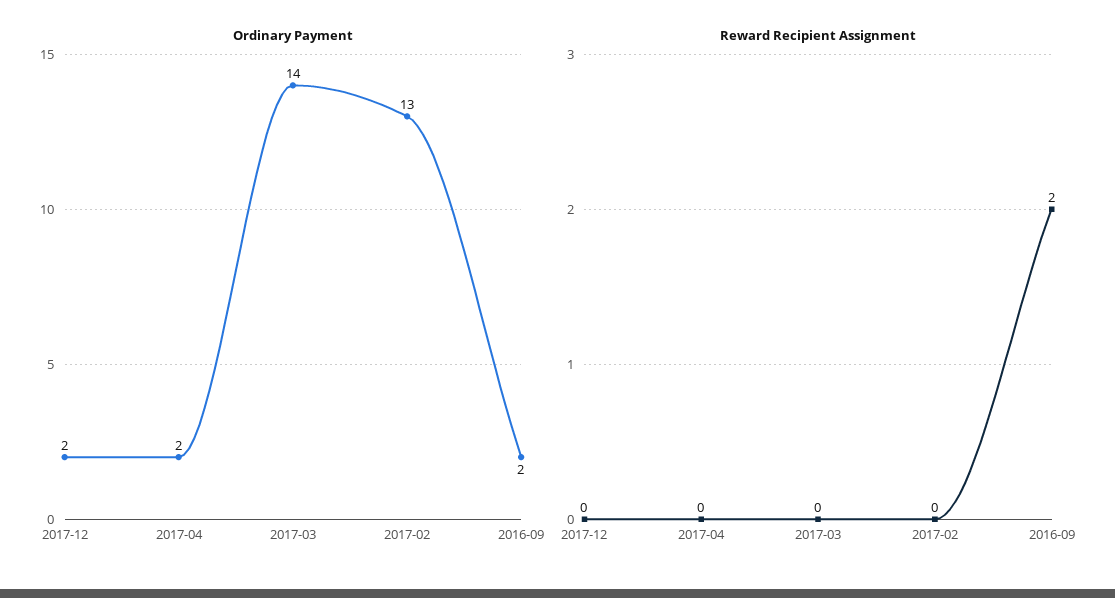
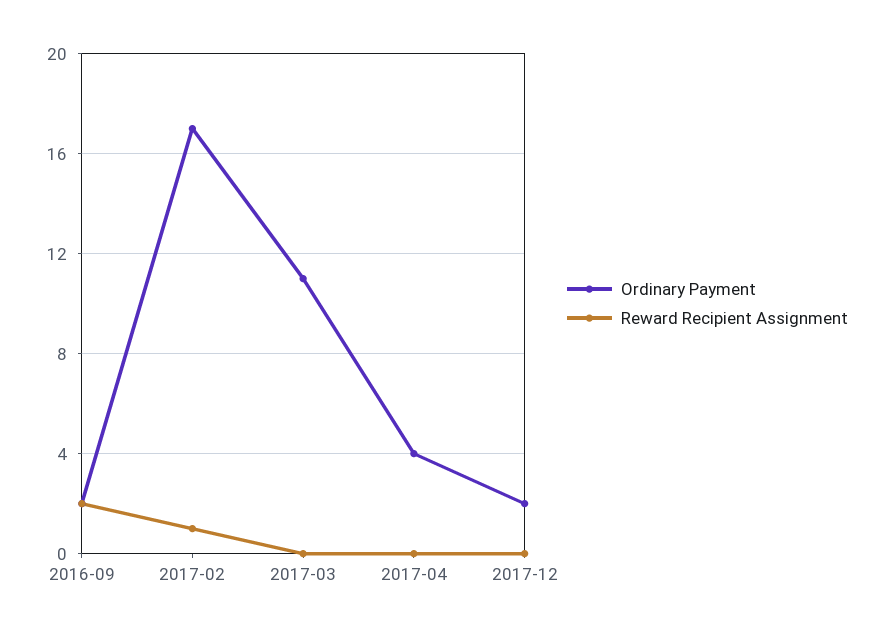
Ordinary Payment, 2017-04: 2 -> 4
Ordinary Payment, 2017-03: 14 -> 11
Ordinary Payment, 2017-02: 13 -> 17
Reward Recipient Assignment, 2017-02: 0 -> 1

